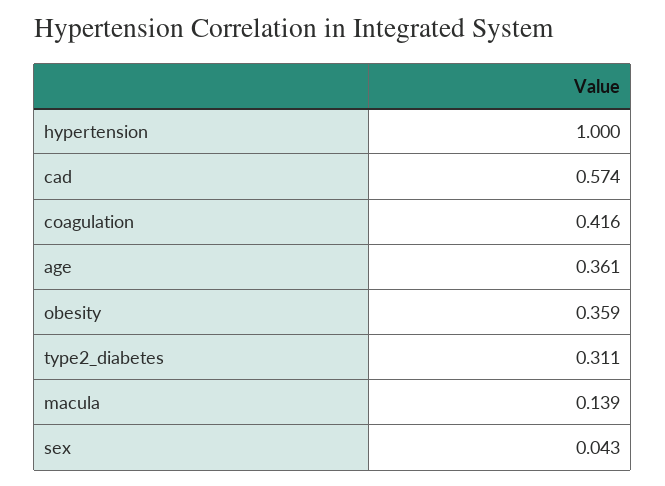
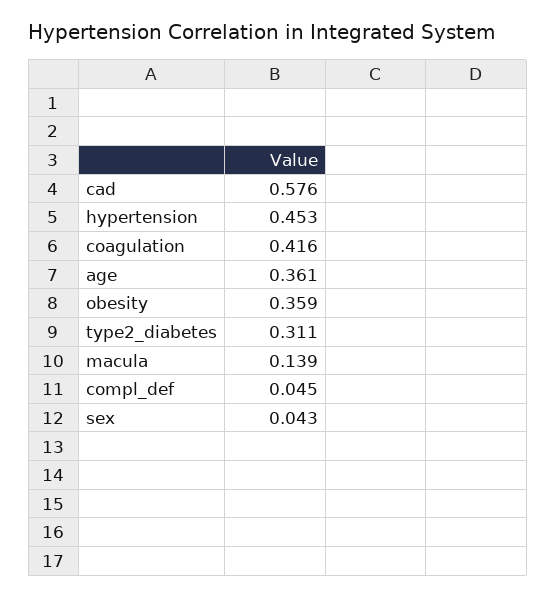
hypertension: 1 -> 0.453
cad: 0.574 -> 0.576
compl_def: none -> 0.045

